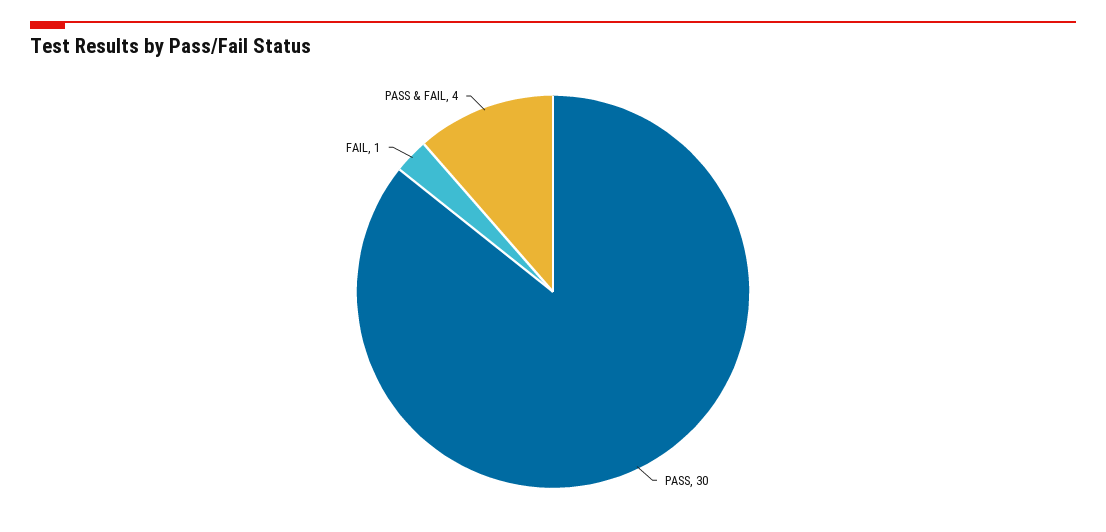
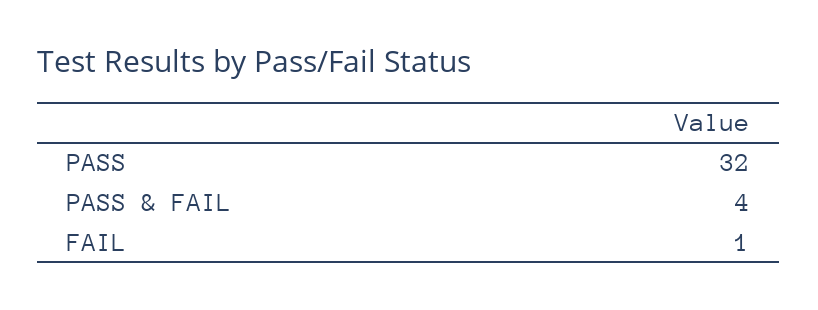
PASS: 30 -> 32

